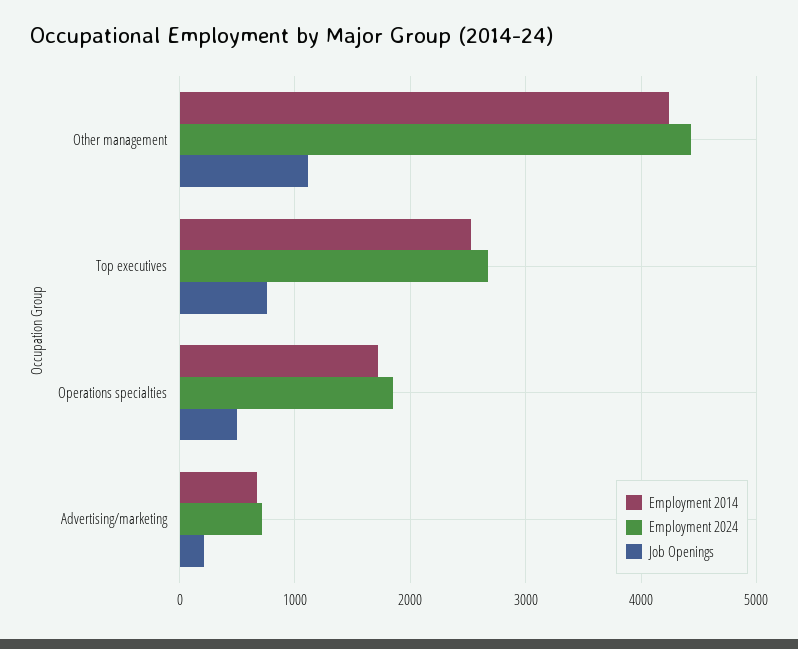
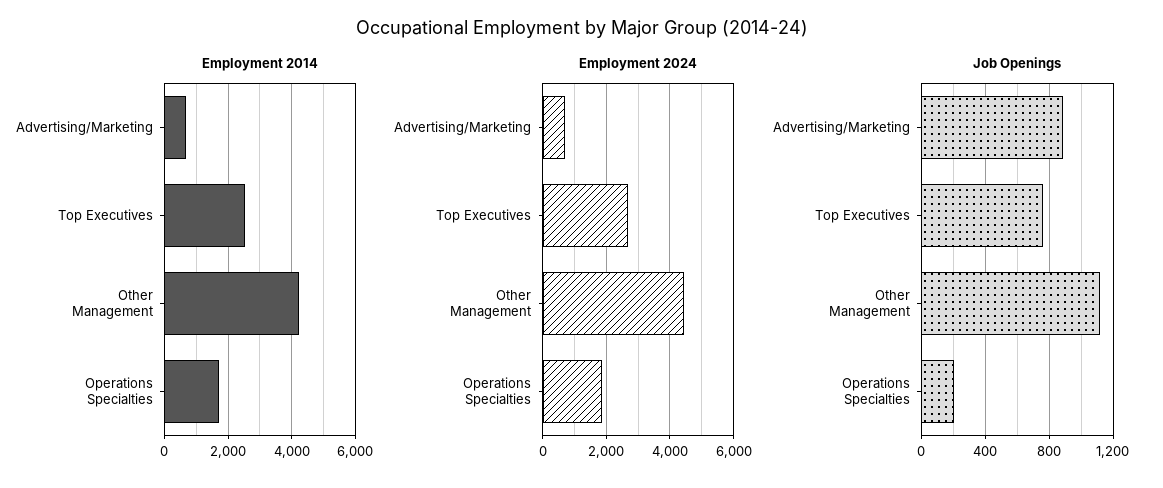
Job Openings, Operations specialties: 500 -> 200
Job Openings, Advertising/marketing: 200 -> 900

